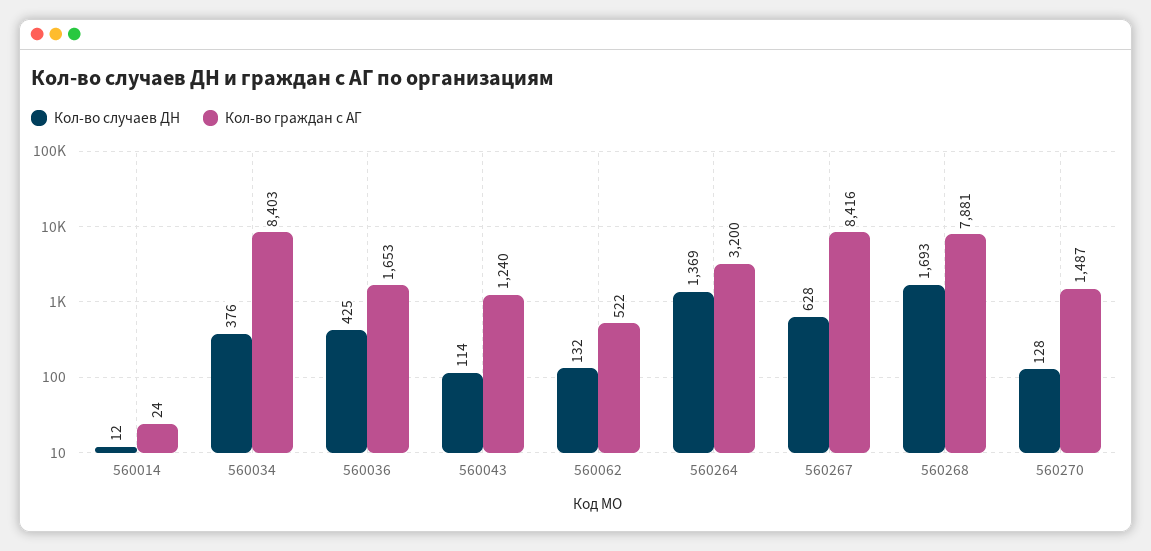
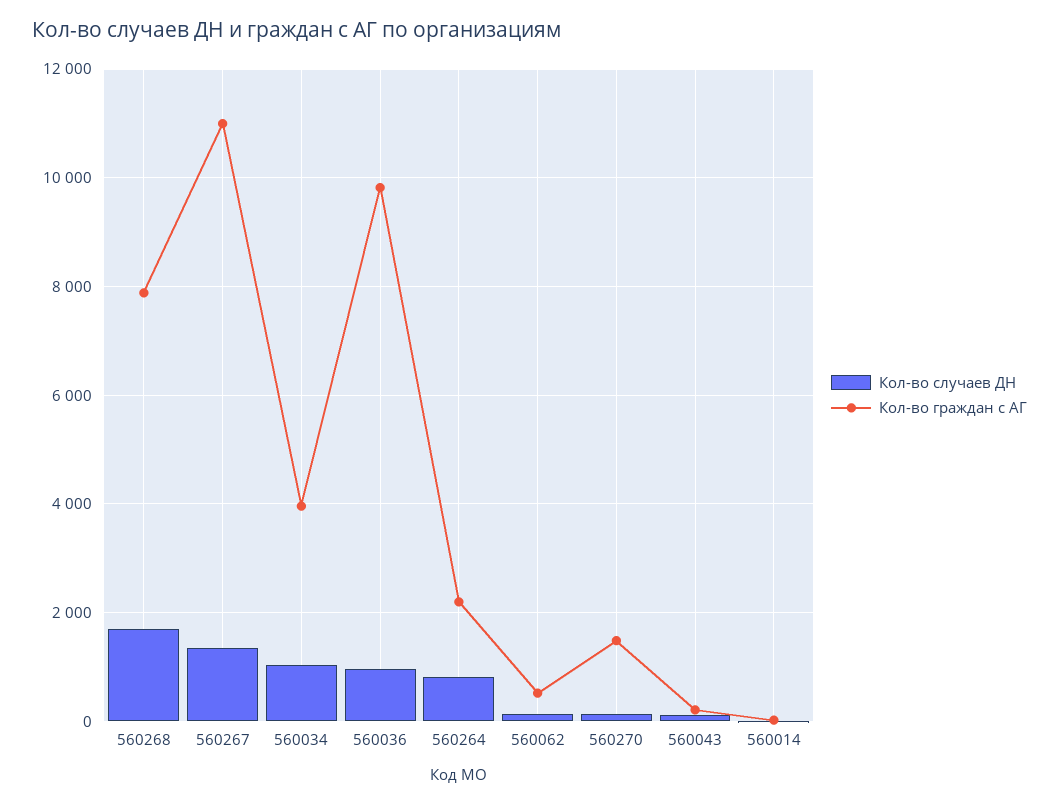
Кол-во случаев ДН, 560034: 376 -> 1000
Кол-во граждан с АГ, 560034: 8403 -> 4000
Кол-во случаев ДН, 560036: 425 -> 1000
Кол-во граждан с АГ, 560036: 1653 -> 9800
Кол-во граждан с АГ, 560043: 1240 -> 200
Кол-во случаев ДН, 560264: 1369 -> 800
Кол-во граждан с АГ, 560264: 3200 -> 2200
Кол-во случаев ДН, 560267: 628 -> 1400
Кол-во граждан с АГ, 560267: 8416 -> 11000

